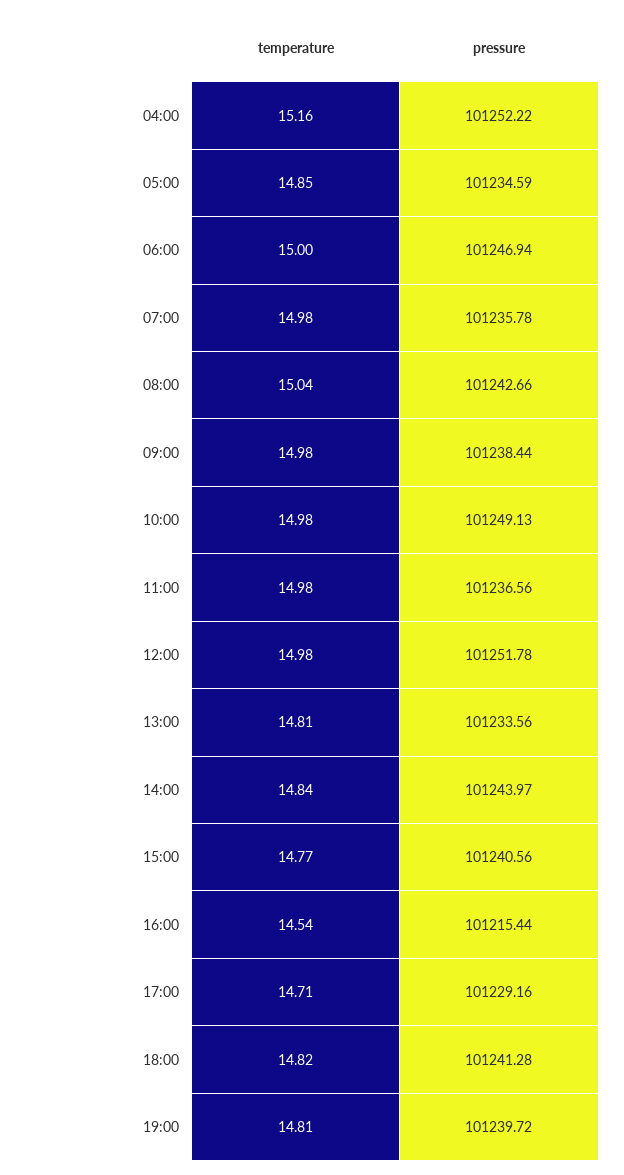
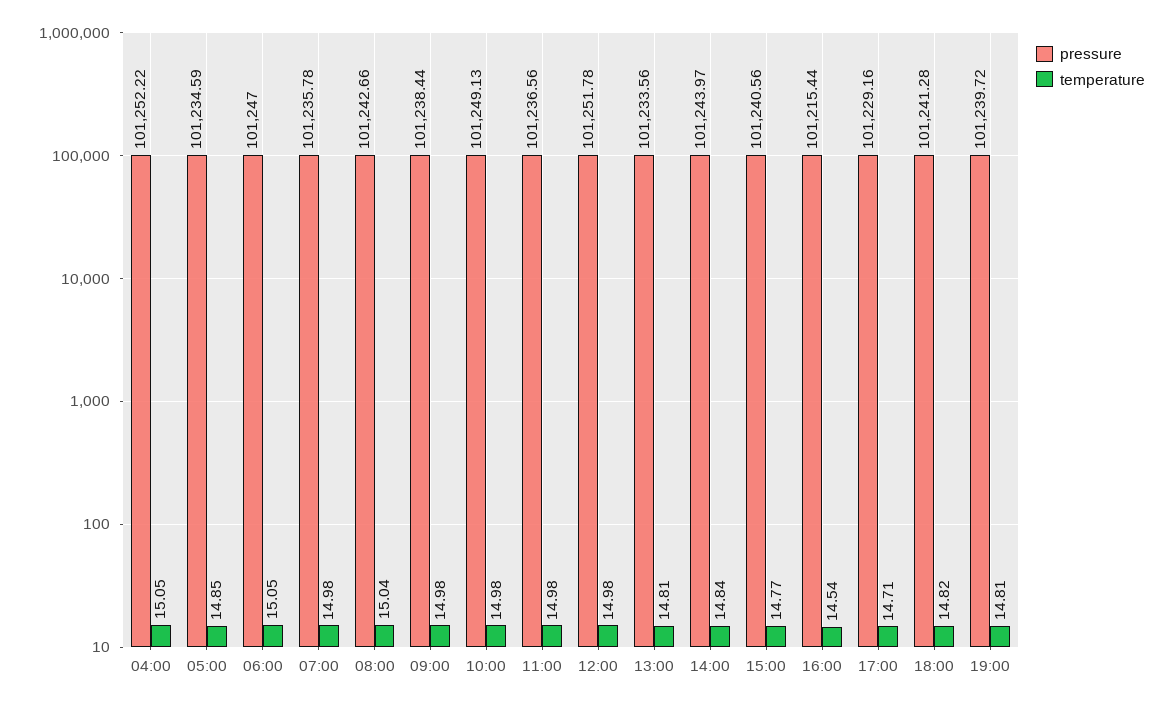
temperature, 04:00: 15.16 -> 15.05
temperature, 06:00: 15 -> 15.05
pressure, 06:00: 101246.94 -> 101247

